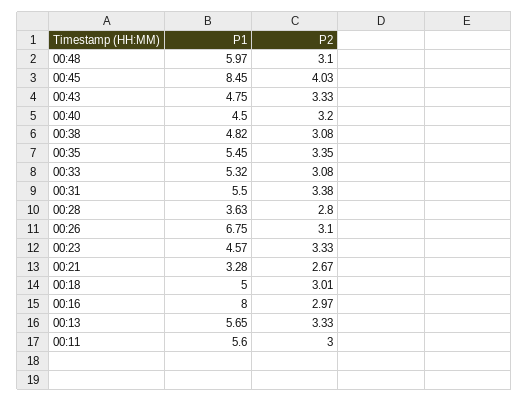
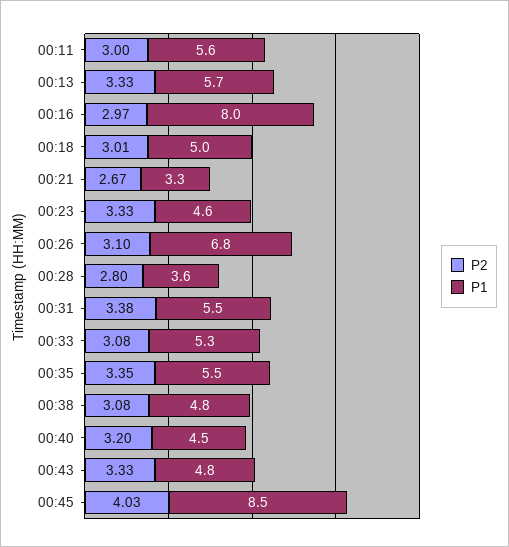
P1, 00:48: 5.97 -> none
P2, 00:48: 3.1 -> none

